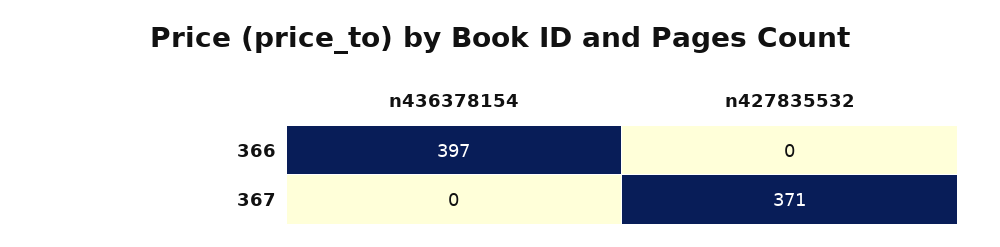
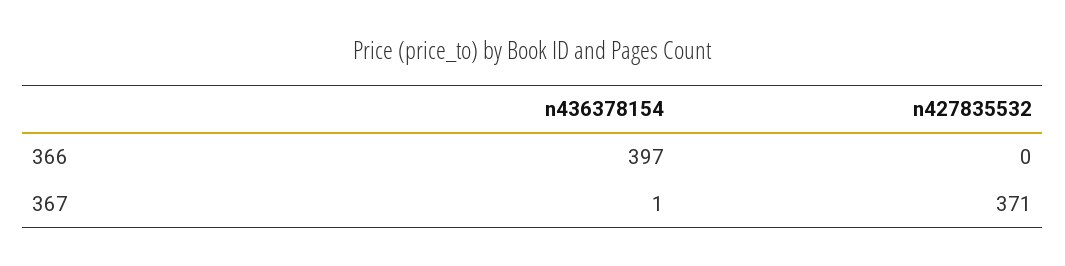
n436378154, 367: 0 -> 1

